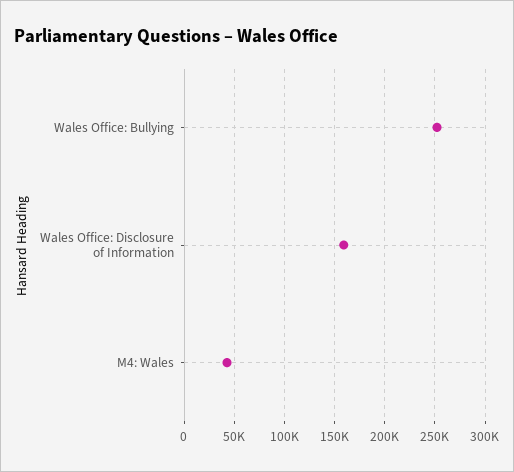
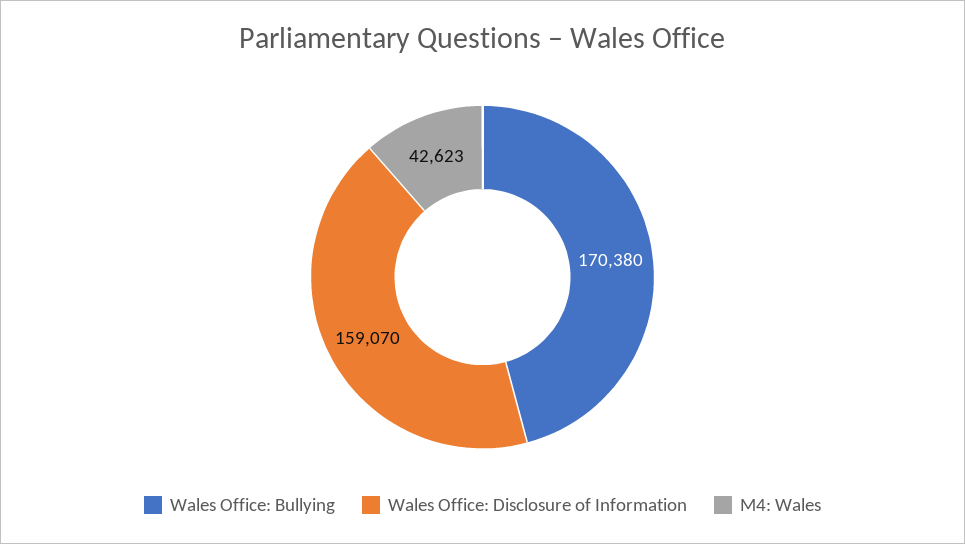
Wales Office: Bullying: 250000 -> 170380

